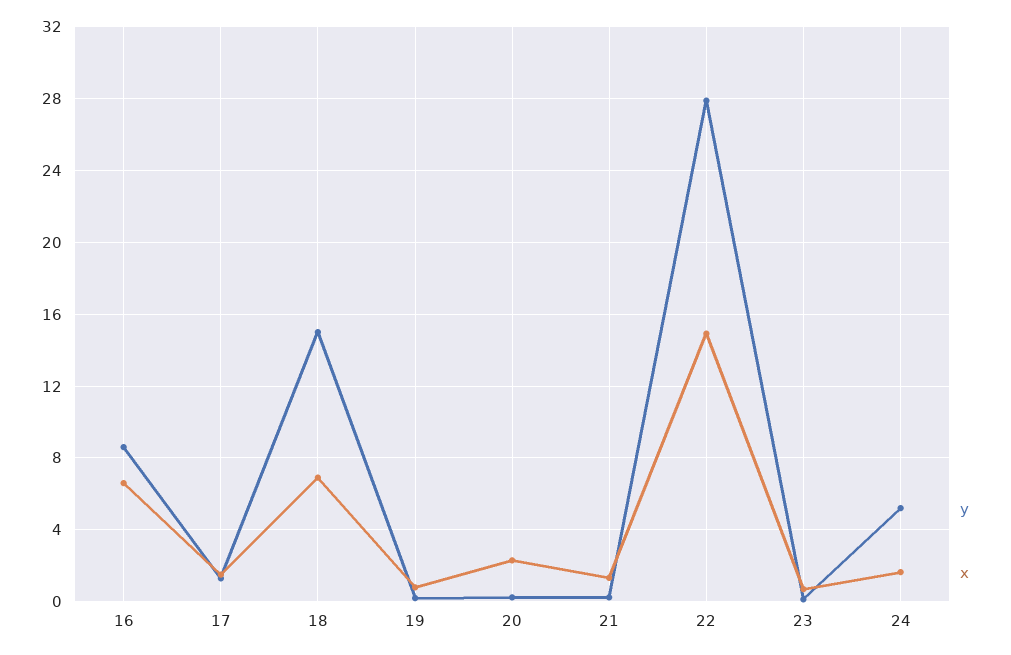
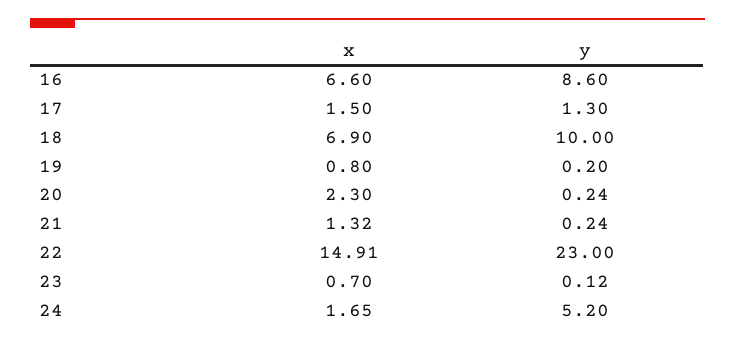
y, 18: 15 -> 10
y, 22: 28 -> 23

